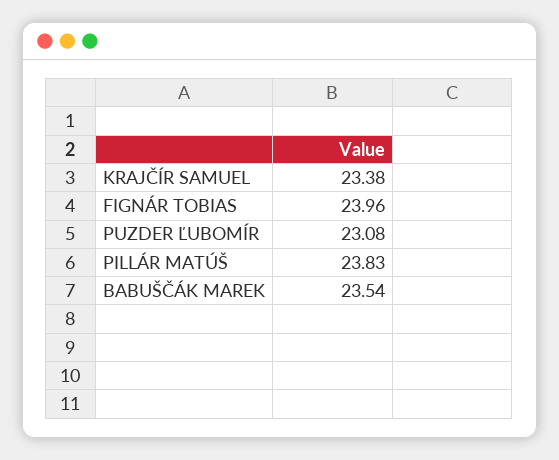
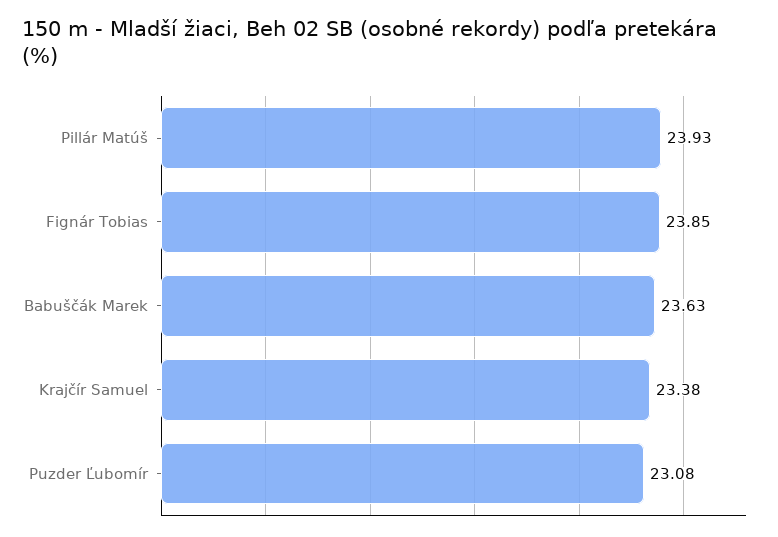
FIGNÁR TOBIAS: 23.96 -> 23.85
PILLÁR MATÚŠ: 23.83 -> 23.93
BABUŠČÁK MAREK: 23.54 -> 23.63

